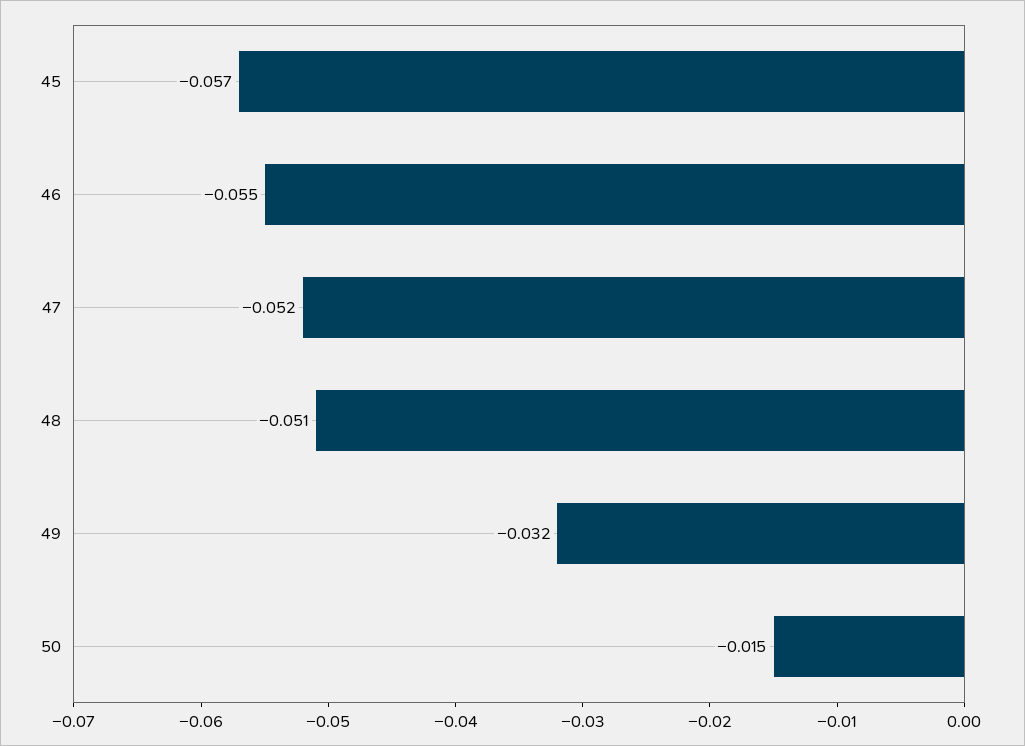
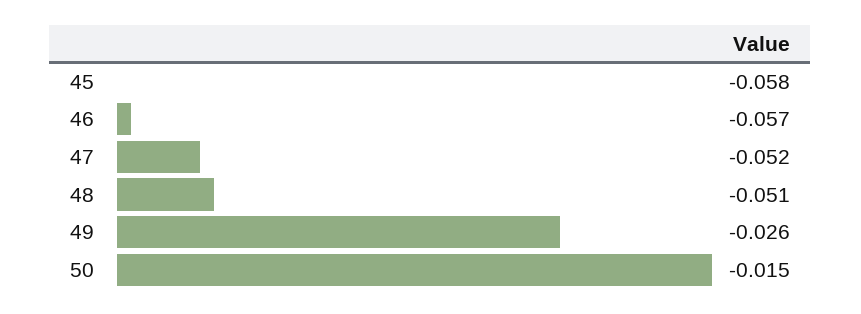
45: -0.057 -> -0.058
46: -0.055 -> -0.057
49: -0.032 -> -0.026

